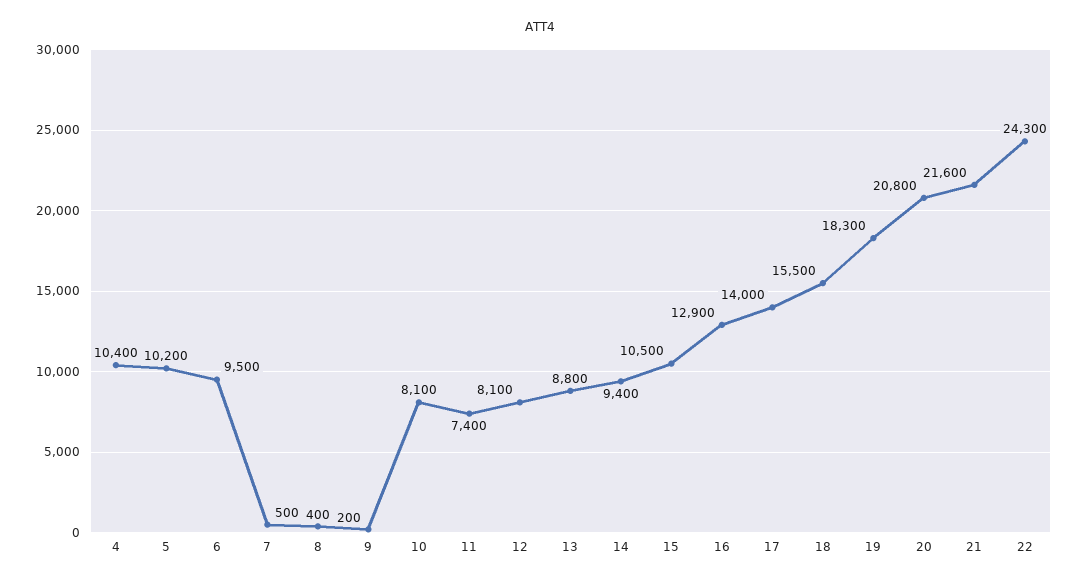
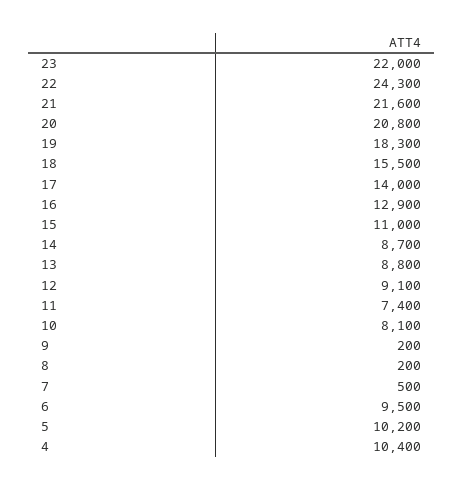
8: 400 -> 200
12: 8100 -> 9100
14: 9400 -> 8700
15: 10500 -> 11000
23: none -> 22000

